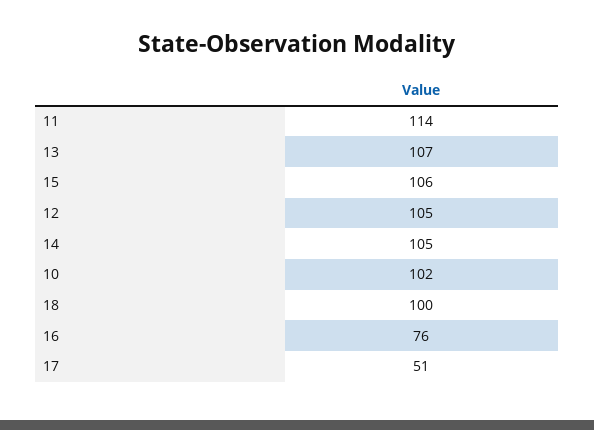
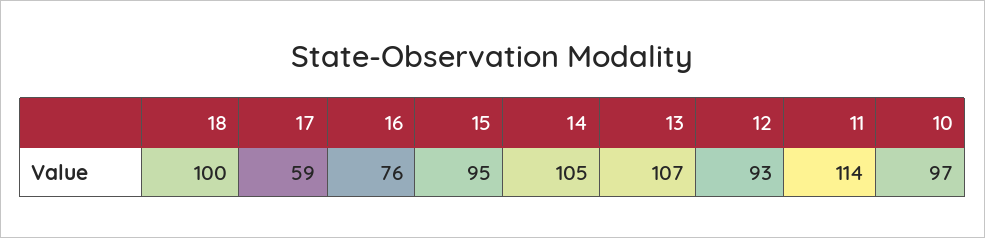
15: 106 -> 95
12: 105 -> 93
10: 102 -> 97
17: 51 -> 59

